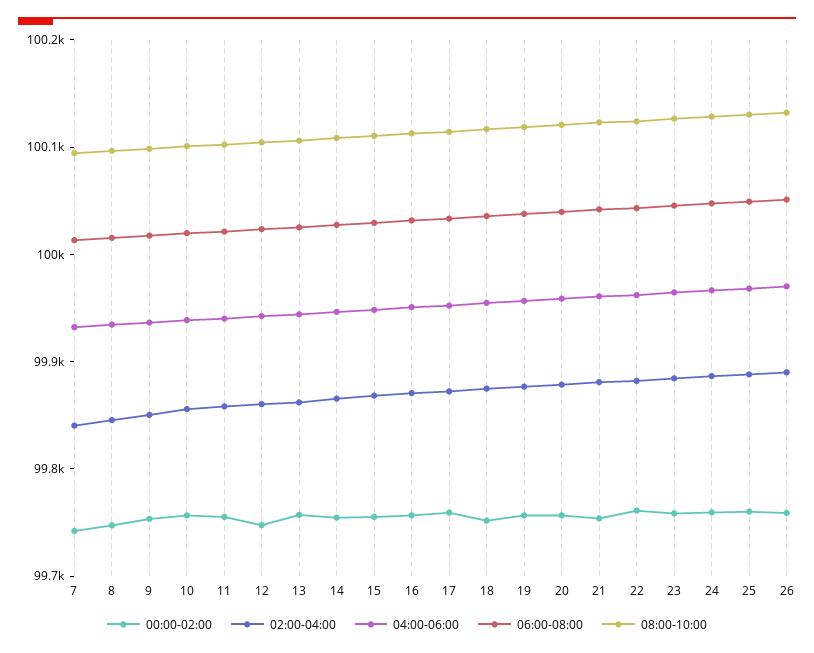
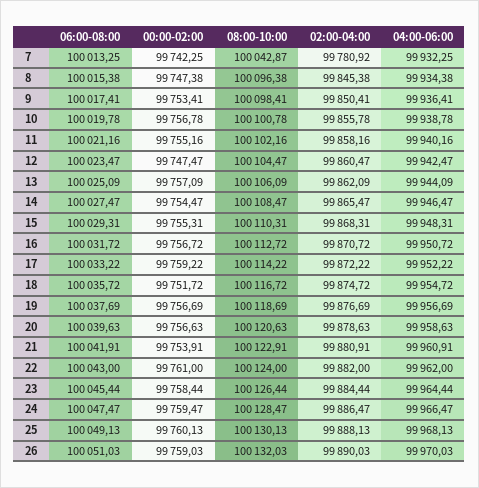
02:00-04:00, 7: 99840 -> 99780.92
08:00-10:00, 7: 100100 -> 100042.87

